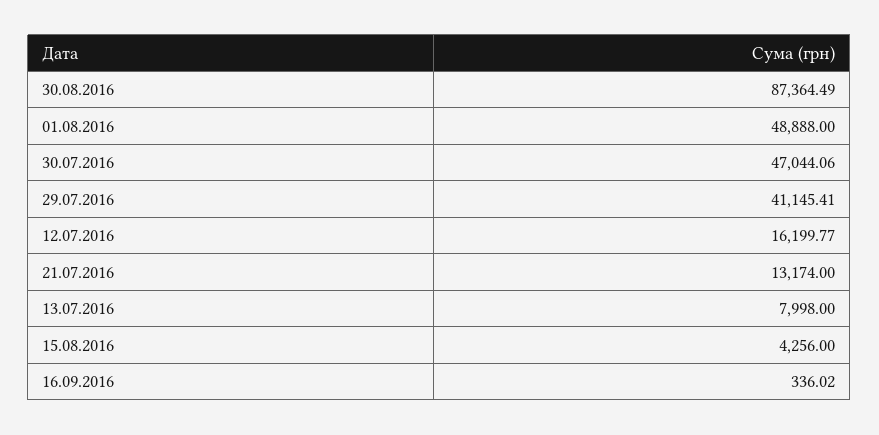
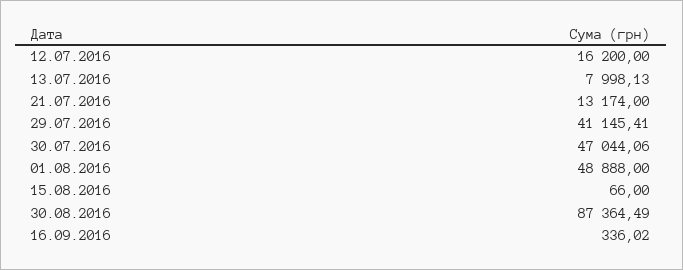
12.07.2016: 16199.77 -> 16200
13.07.2016: 7998 -> 7998.13
15.08.2016: 4256 -> 66

